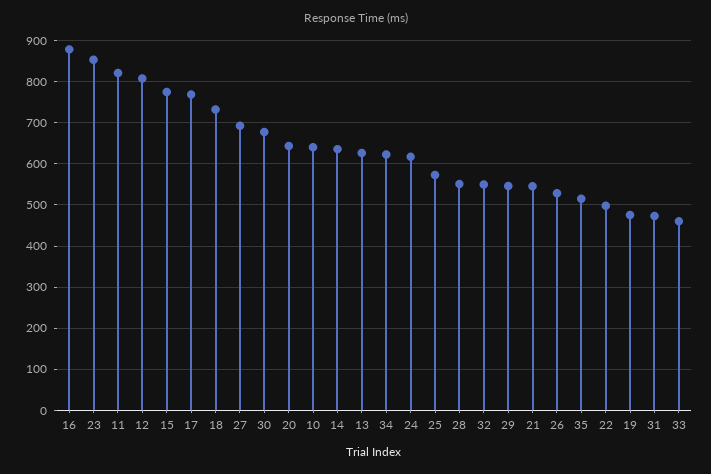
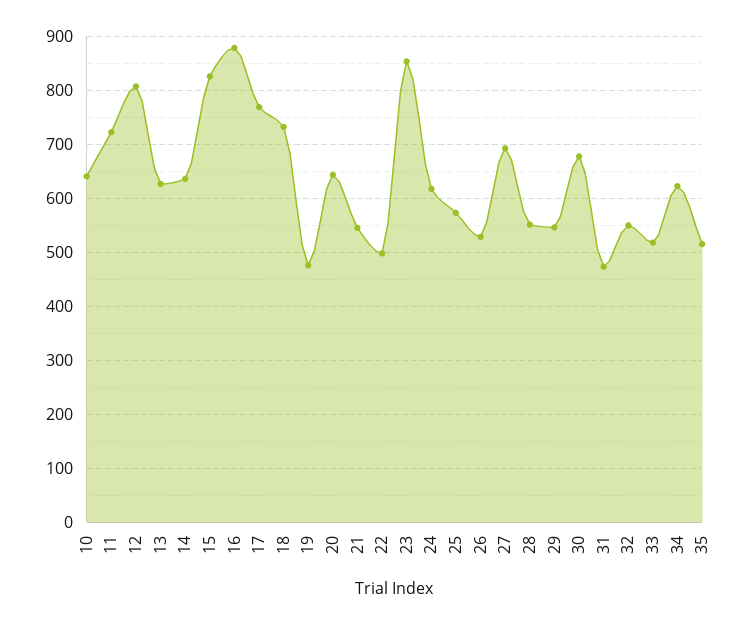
11: 820 -> 720
15: 780 -> 820
33: 460 -> 520

